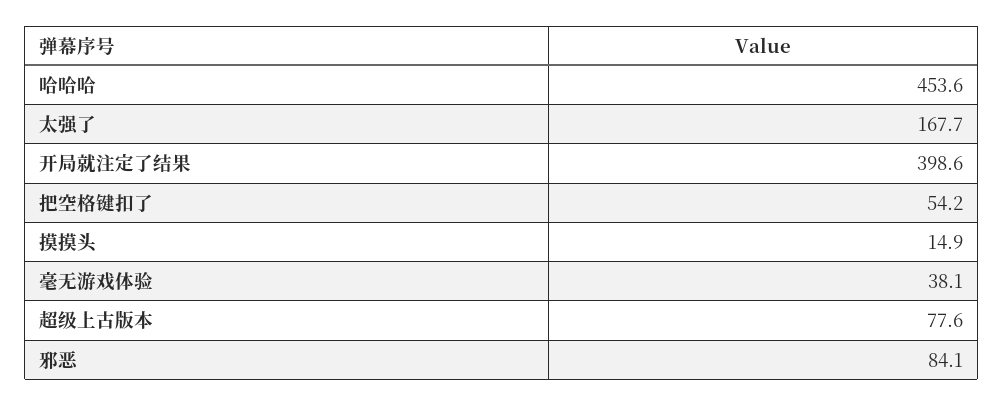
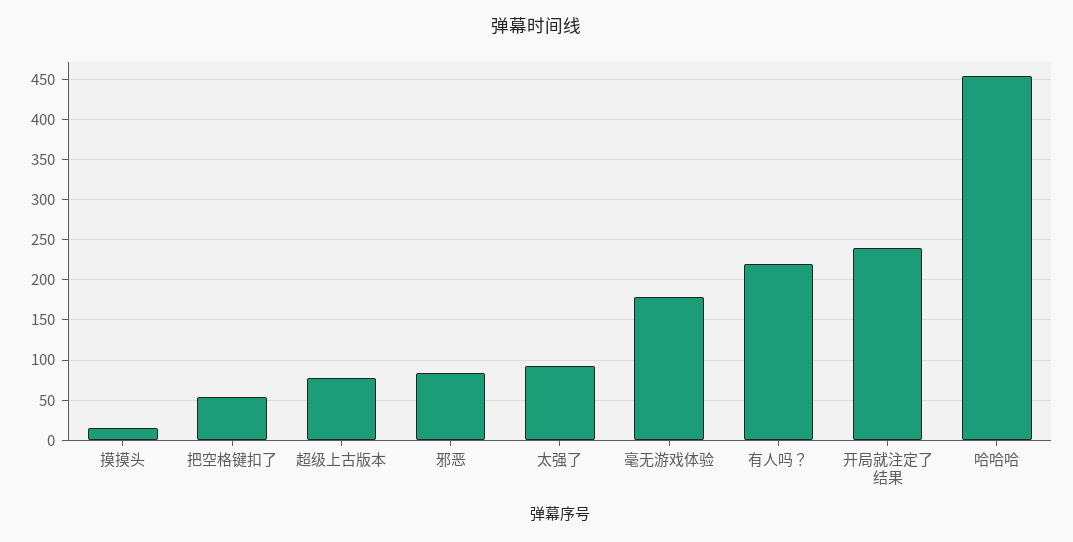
太强了: 167.7 -> 90
开局就注定了结果: 398.6 -> 240
毫无游戏体验: 38.1 -> 180
有人吗？: none -> 220

